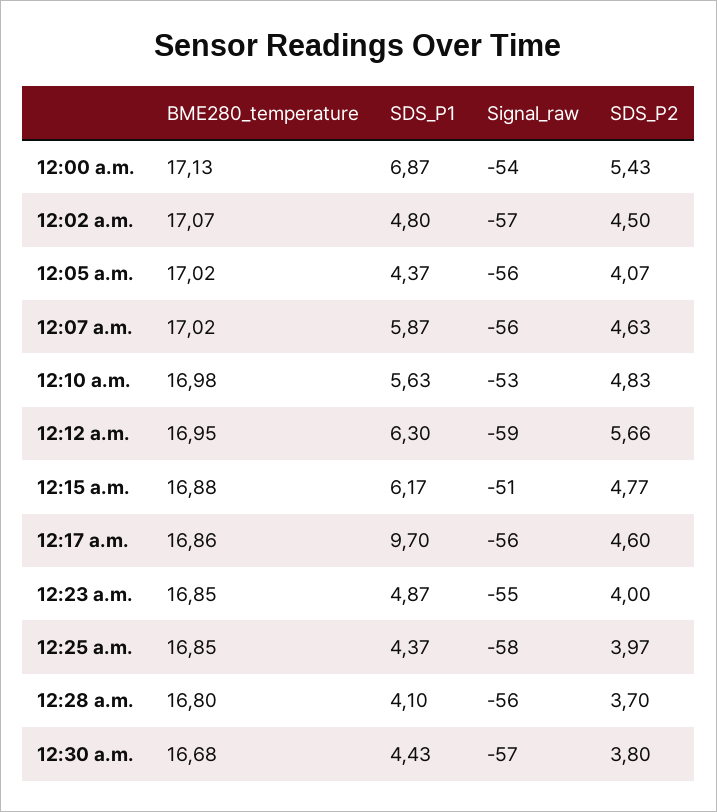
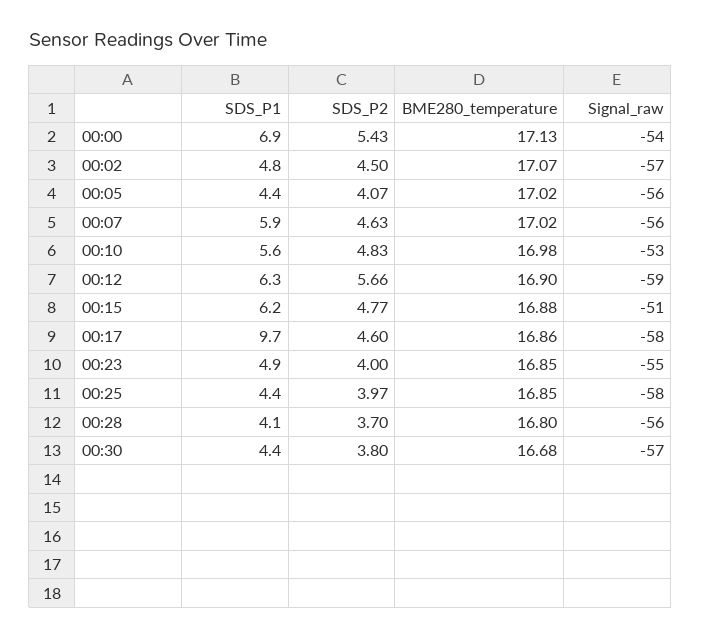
BME280_temperature, 12:12 a.m.: 16.95 -> 16.9
Signal_raw, 12:17 a.m.: -56 -> -58

